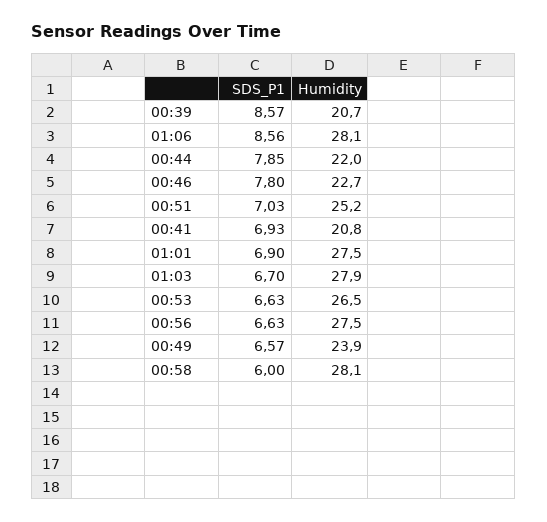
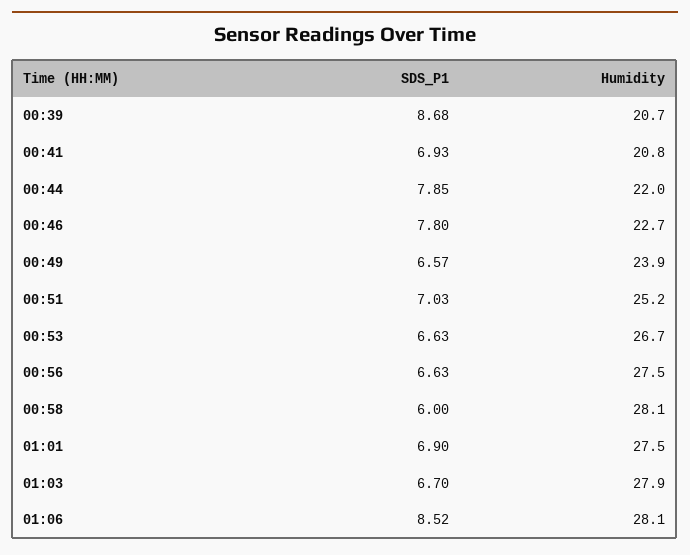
SDS_P1, 00:39: 8.57 -> 8.68
SDS_P1, 01:06: 8.56 -> 8.52
Humidity, 00:53: 26.5 -> 26.7

